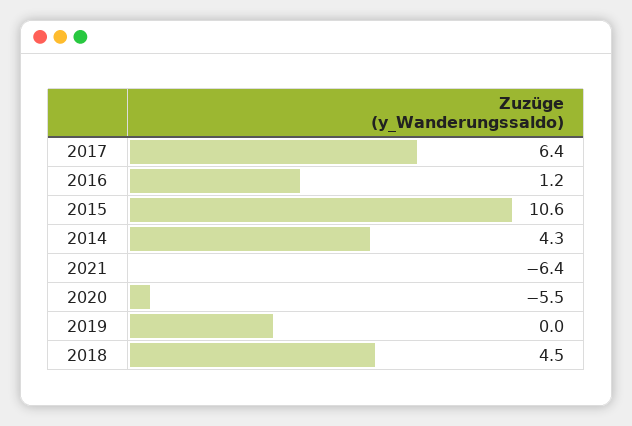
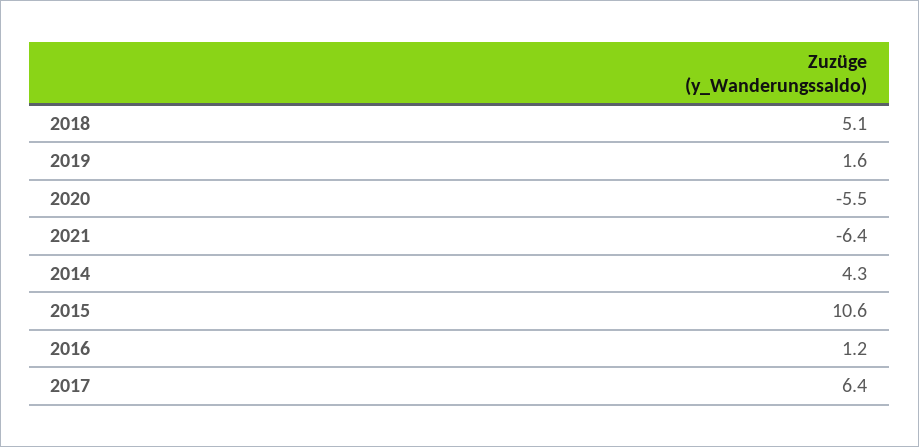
2019: 0 -> 1.6
2018: 4.5 -> 5.1

